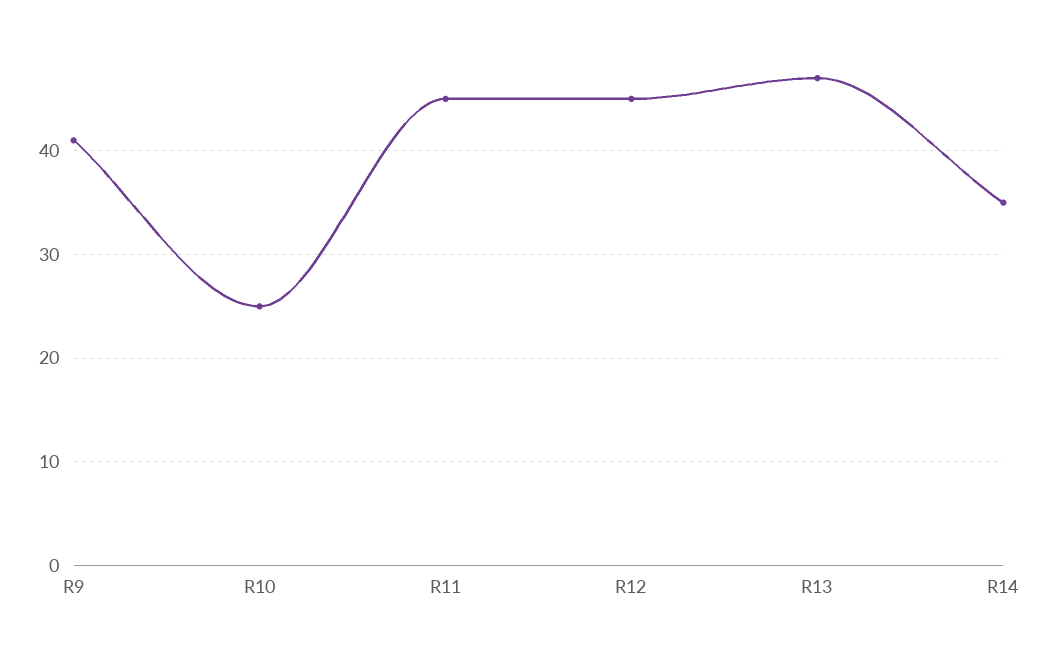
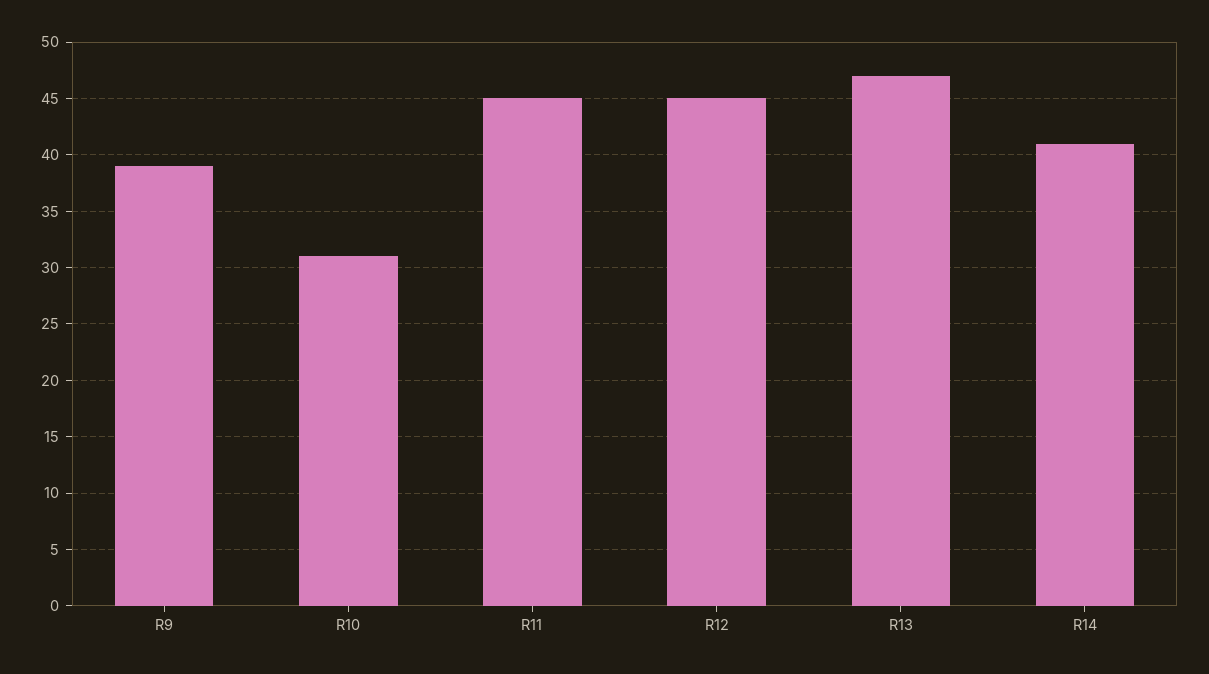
R9: 41 -> 39
R10: 25 -> 31
R14: 35 -> 41

